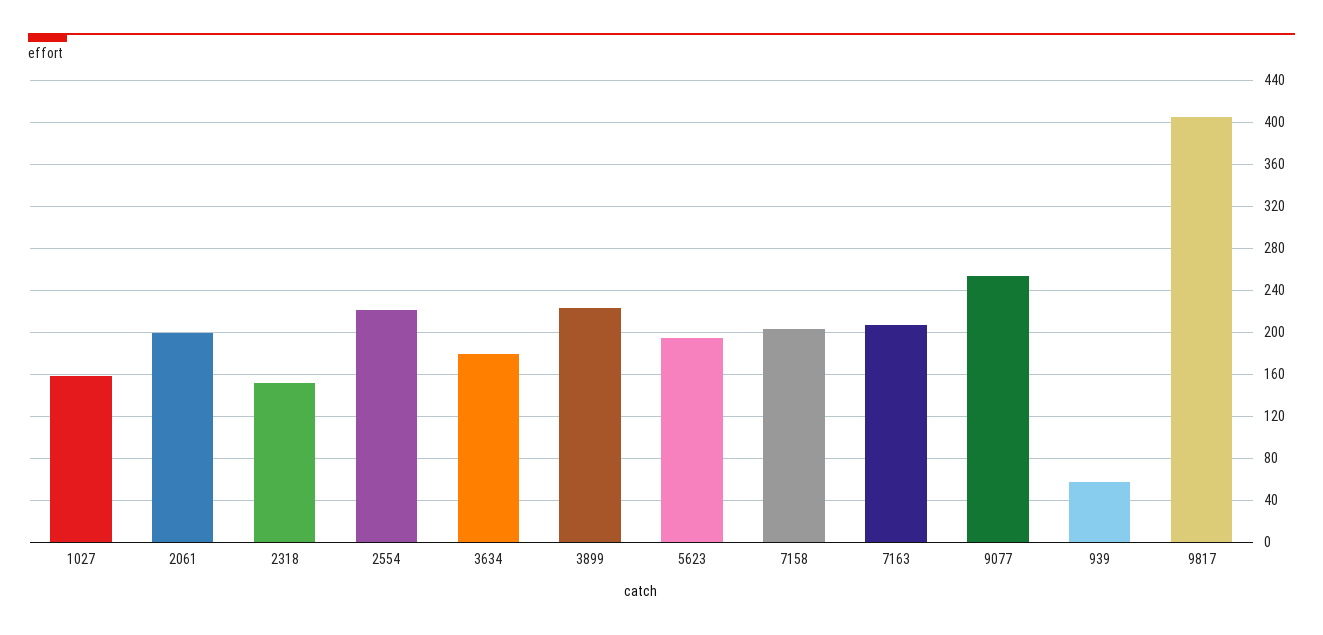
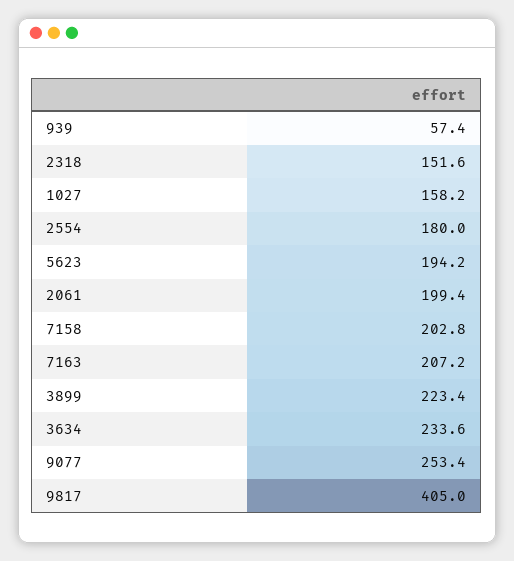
2554: 220 -> 180
3634: 180 -> 233.6

